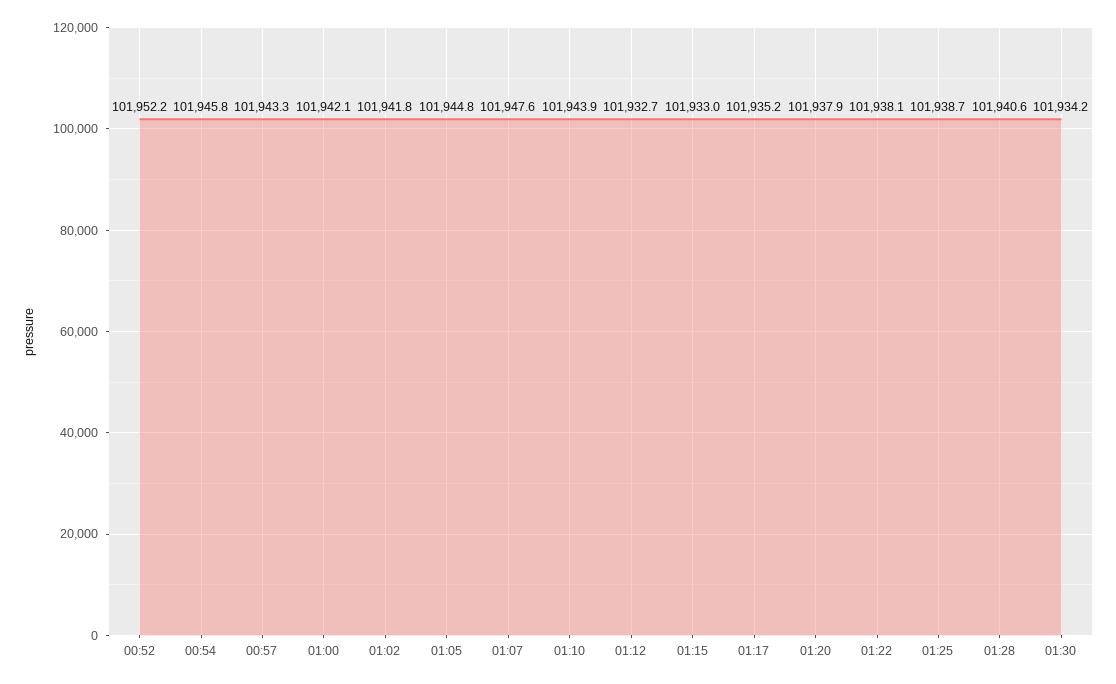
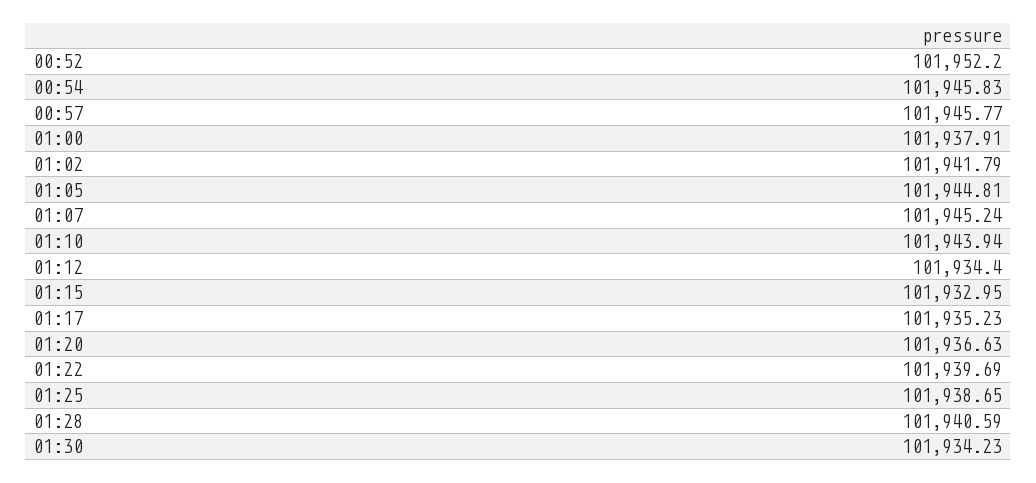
00:57: 101943.3 -> 101945.77
01:00: 101942.1 -> 101937.91
01:07: 101947.6 -> 101945.24
01:12: 101932.7 -> 101934.4
01:20: 101937.9 -> 101936.63
01:22: 101938.1 -> 101939.69

